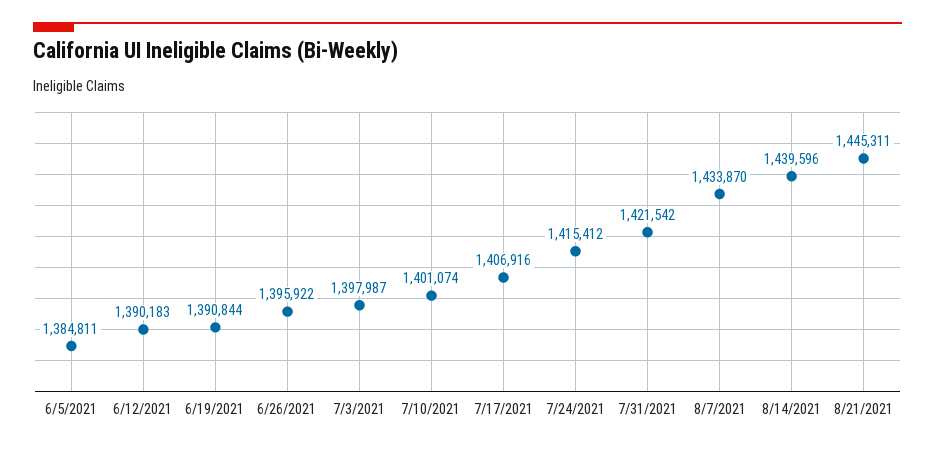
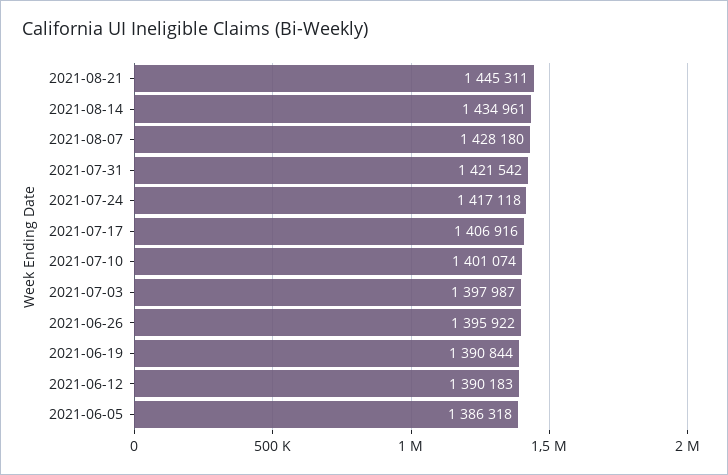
6/5/2021: 1384811 -> 1386318
7/24/2021: 1415412 -> 1417118
8/7/2021: 1433870 -> 1428180
8/14/2021: 1439596 -> 1434961

